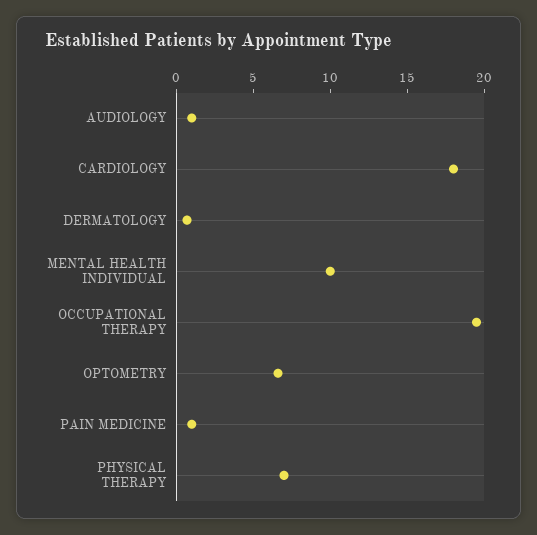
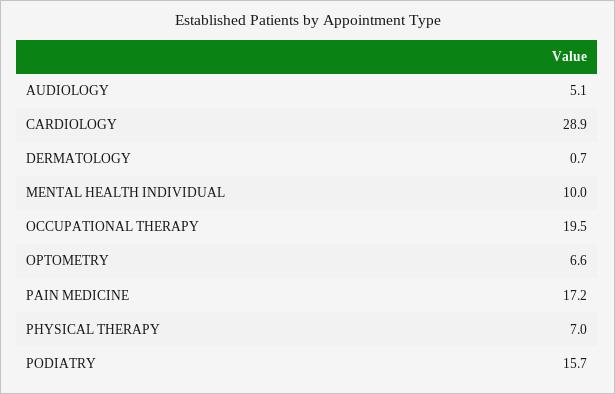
AUDIOLOGY: 1 -> 5.1
CARDIOLOGY: 18 -> 28.9
PAIN MEDICINE: 1 -> 17.2
PODIATRY: none -> 15.7

